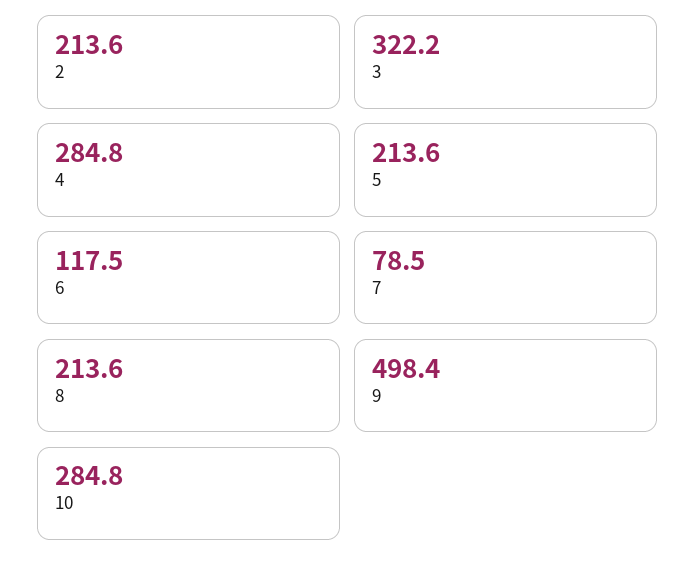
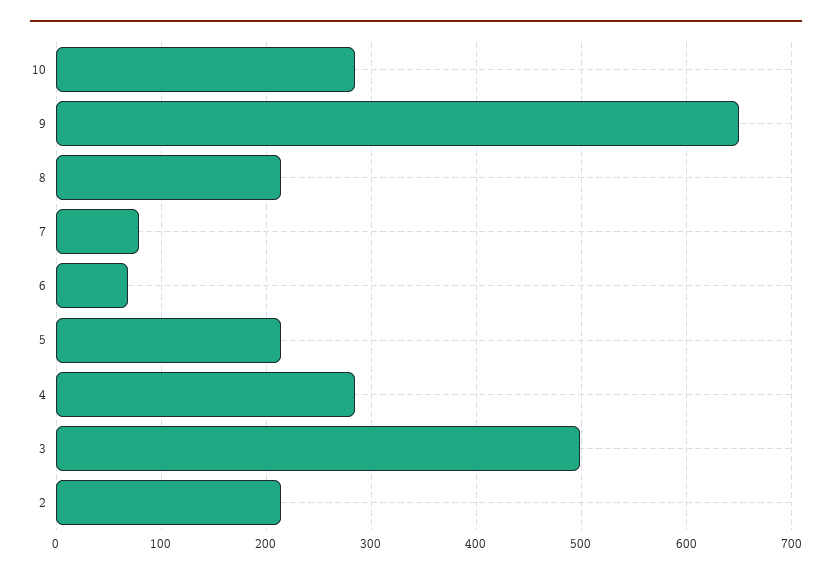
3: 322.2 -> 500
6: 117.5 -> 70
9: 498.4 -> 650

